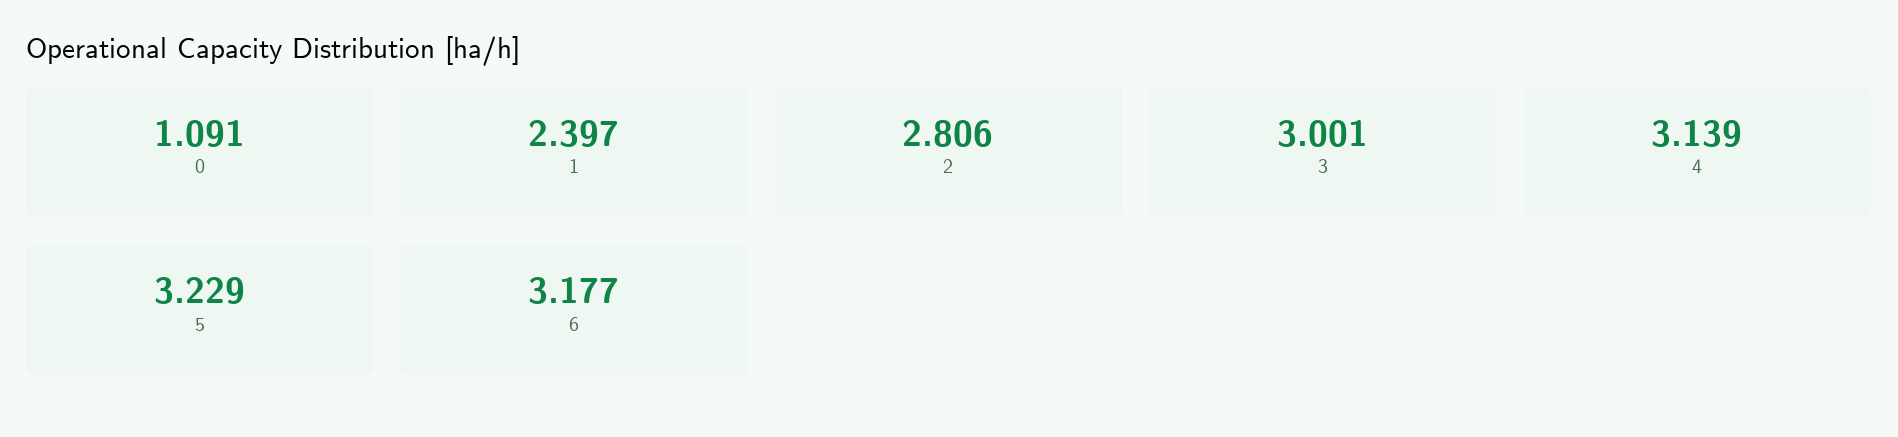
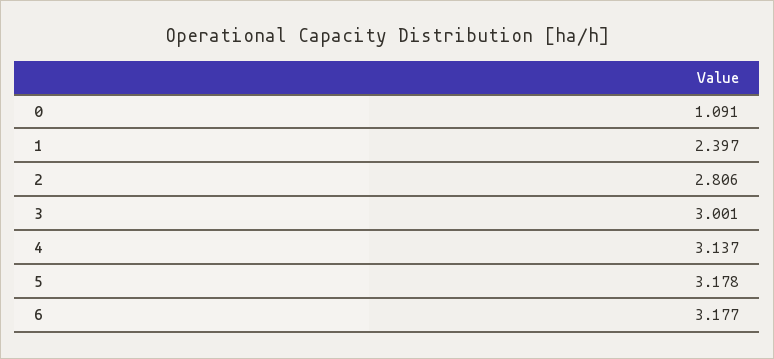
4: 3.139 -> 3.137
5: 3.229 -> 3.178

